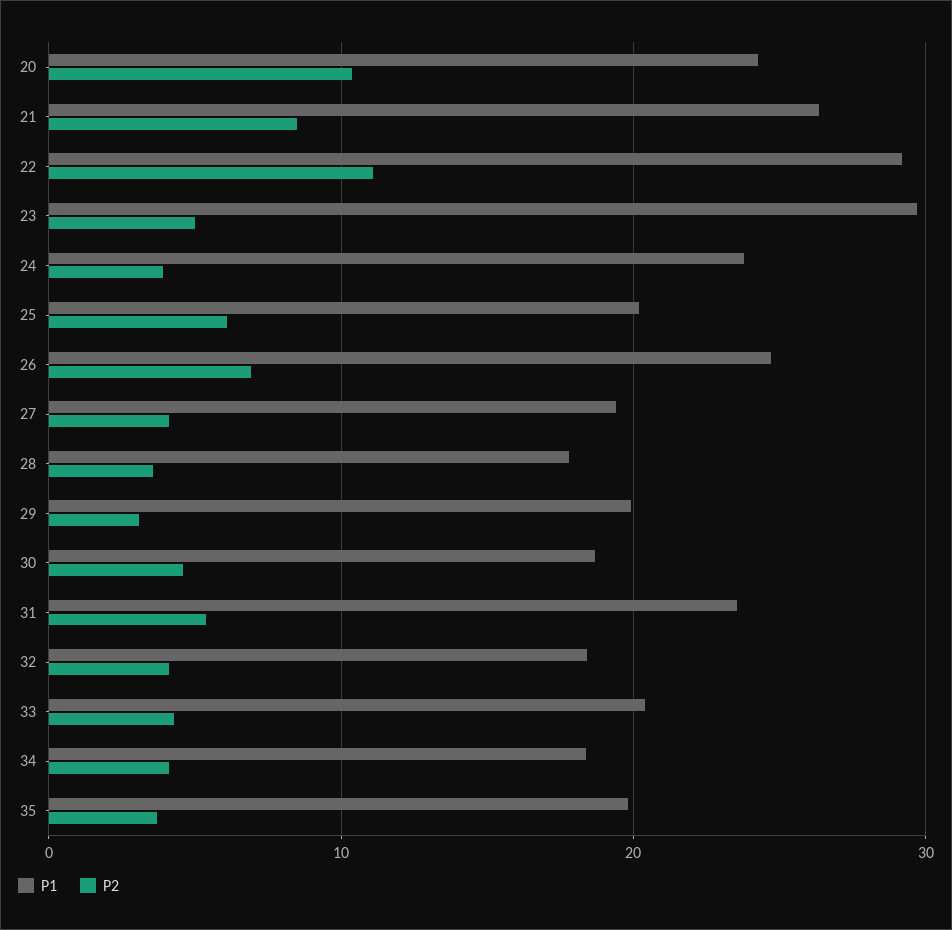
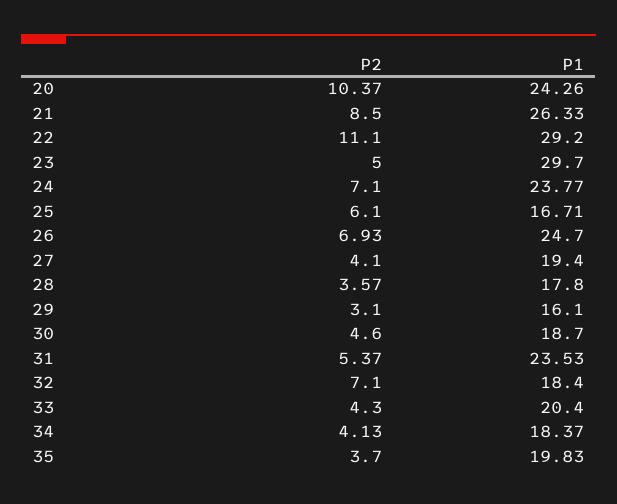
P2, 24: 4 -> 7.1
P1, 25: 20 -> 16.71
P1, 29: 20 -> 16.1
P2, 32: 4 -> 7.1

